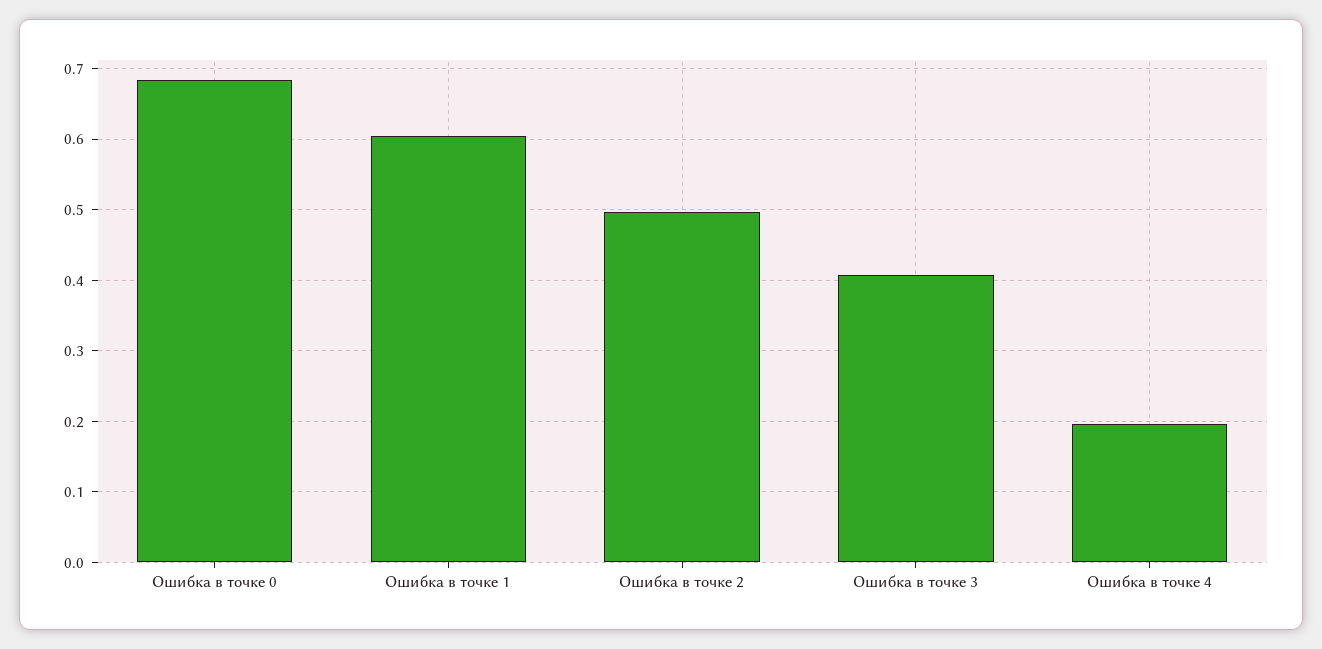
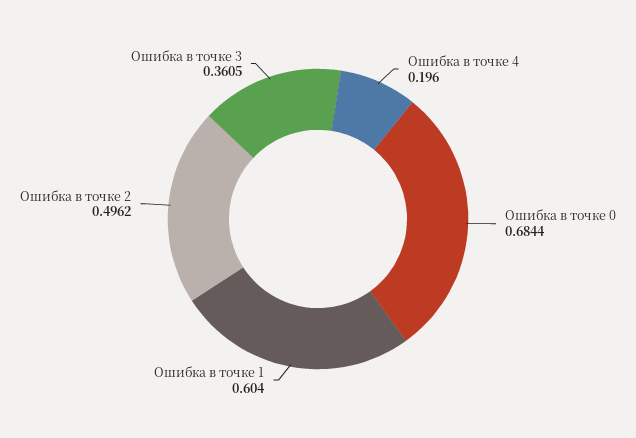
Ошибка в точке 3: 0.41 -> 0.3605

